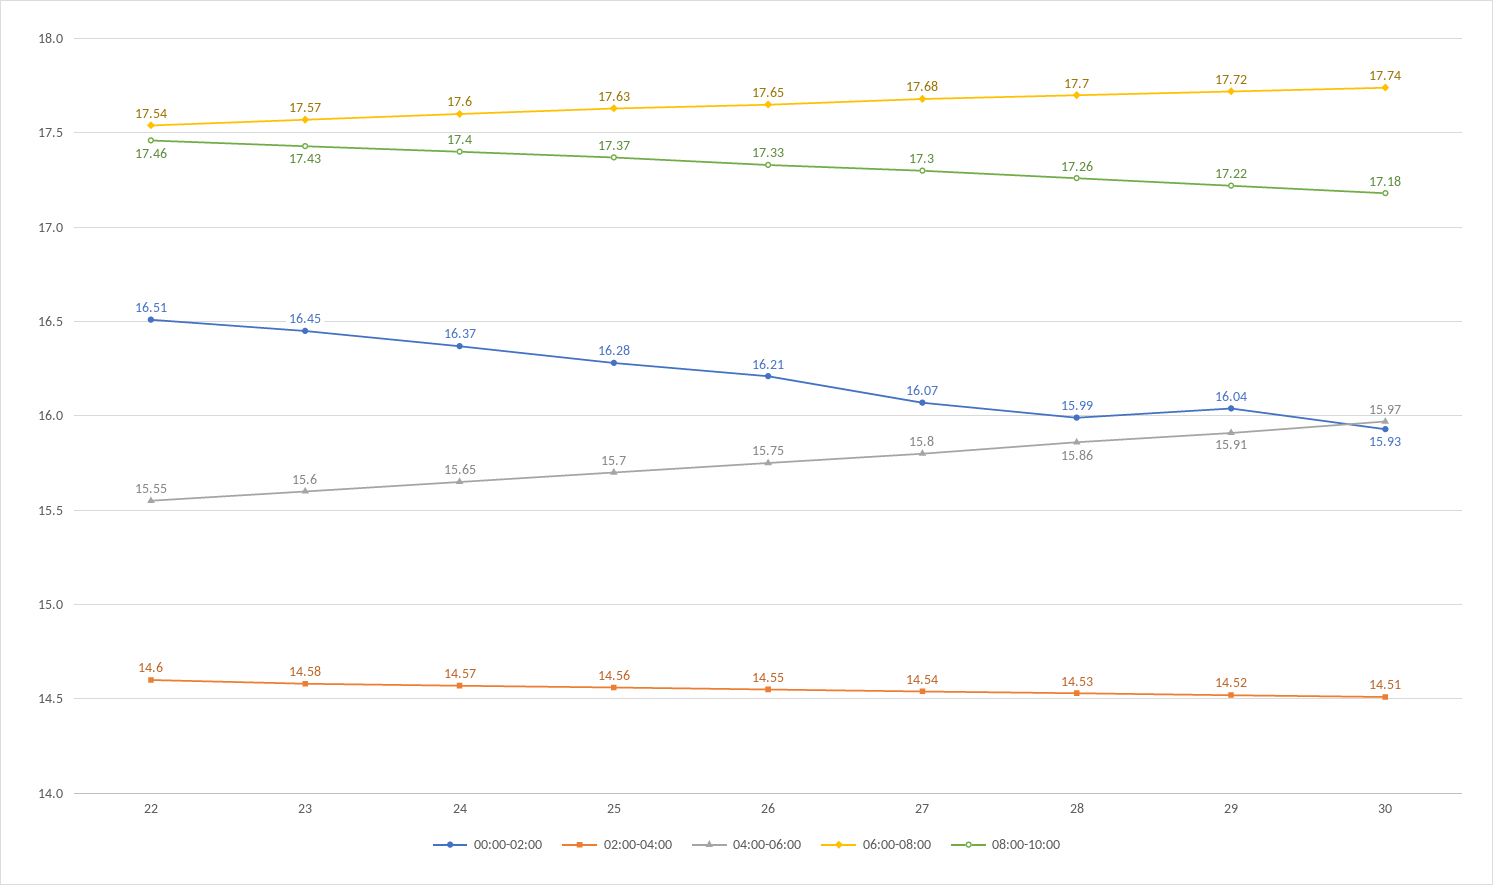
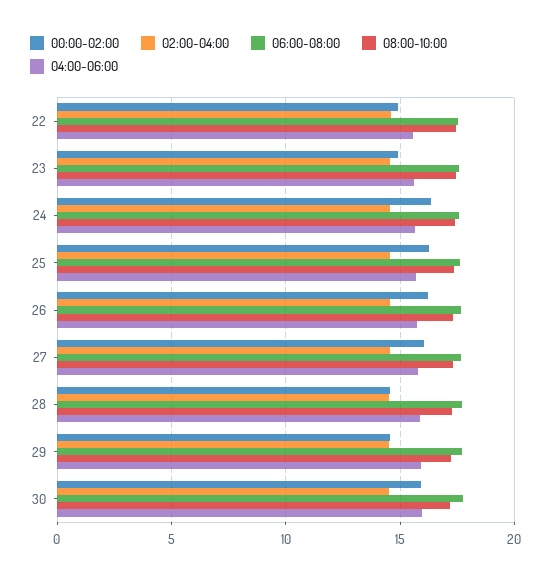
00:00-02:00, 22: 16.51 -> 15
00:00-02:00, 23: 16.45 -> 15
00:00-02:00, 28: 15.99 -> 14.5
00:00-02:00, 29: 16.04 -> 14.5

